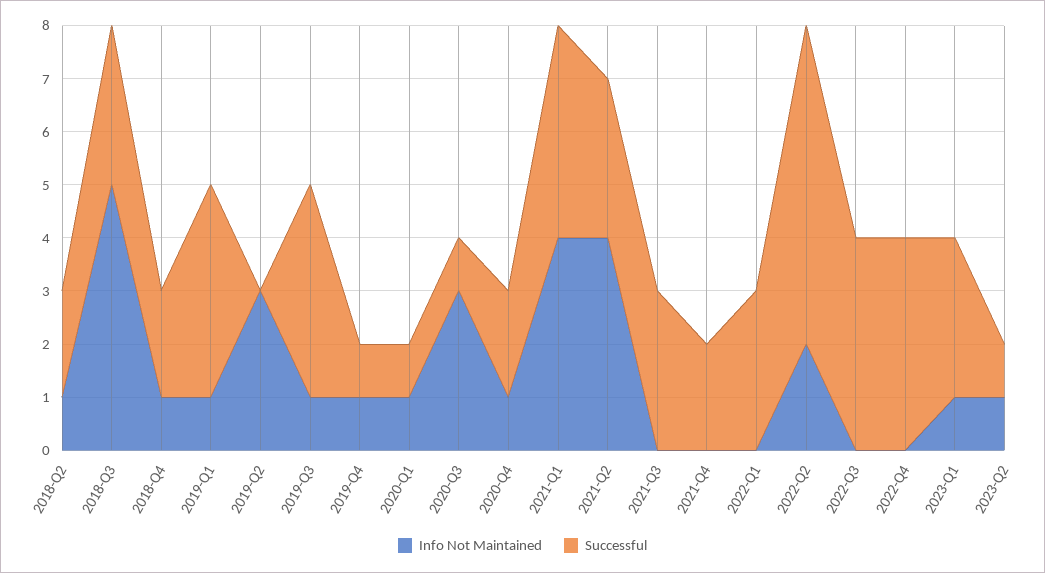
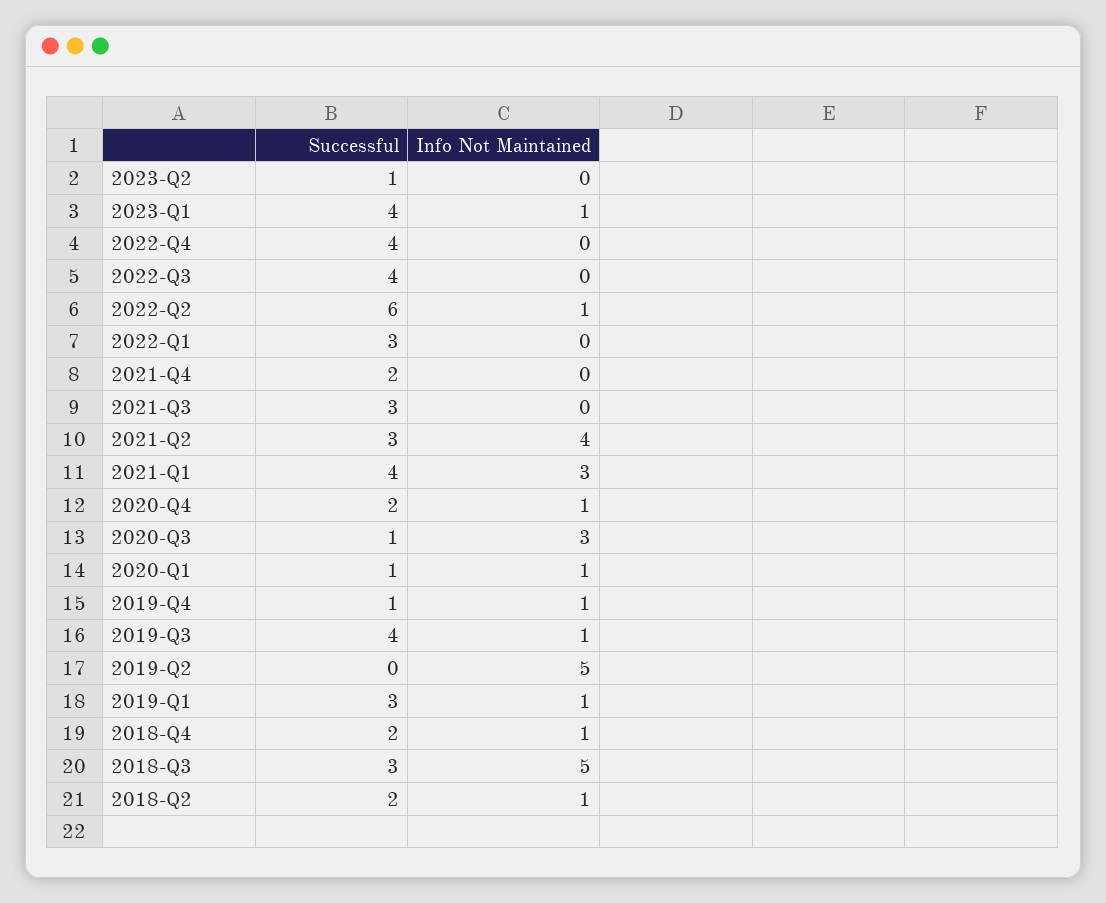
Successful, 2019-Q1: 4 -> 3
Info Not Maintained, 2019-Q2: 3 -> 5
Info Not Maintained, 2021-Q1: 4 -> 3
Info Not Maintained, 2022-Q2: 2 -> 1
Successful, 2023-Q1: 3 -> 4
Info Not Maintained, 2023-Q2: 1 -> 0

